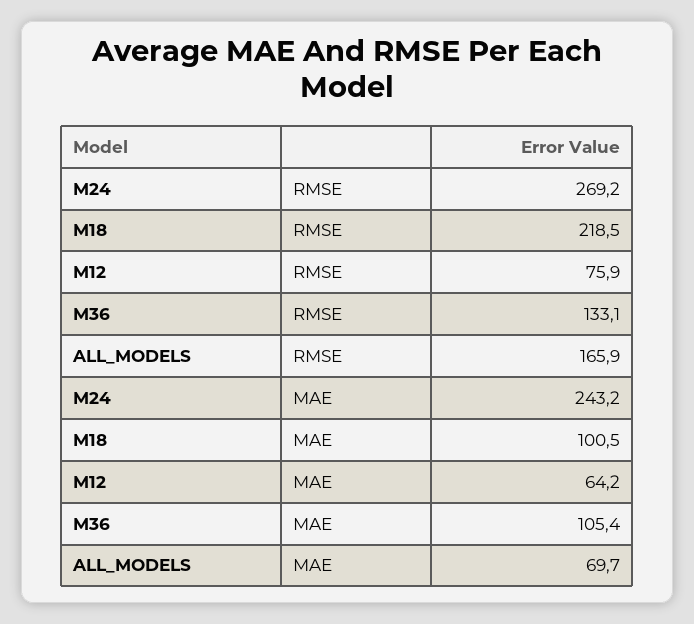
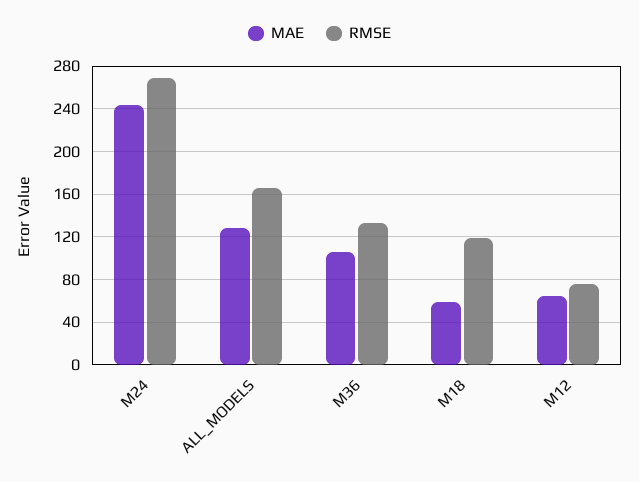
RMSE, M18: 218.5 -> 120
MAE, M18: 100.5 -> 60
MAE, ALL_MODELS: 69.7 -> 130

